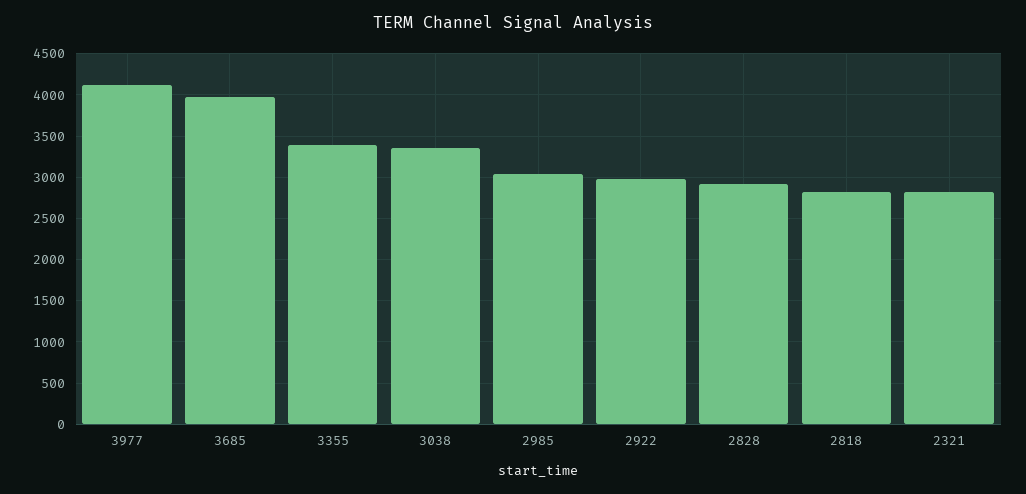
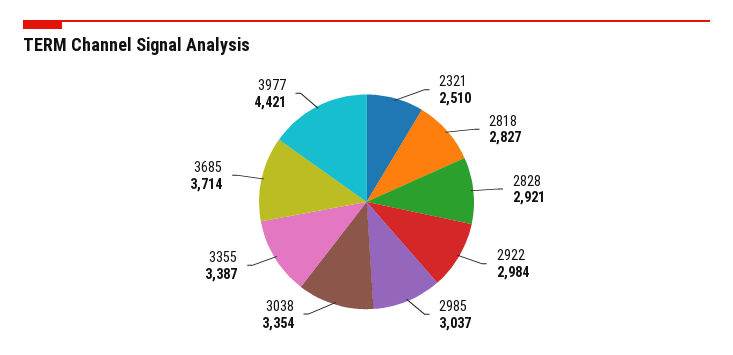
3977: 4100 -> 4421
3685: 4000 -> 3714
2321: 2800 -> 2510

